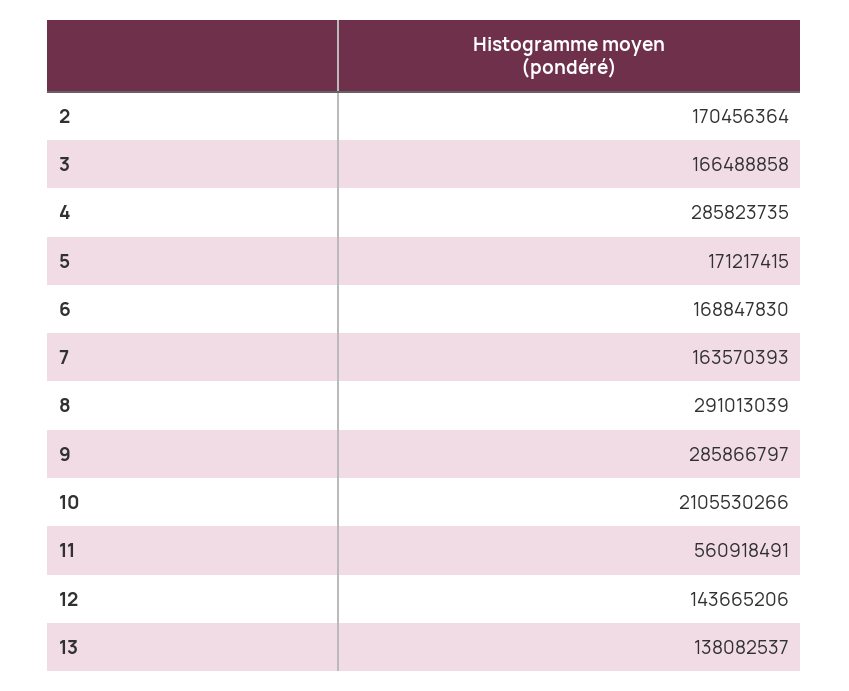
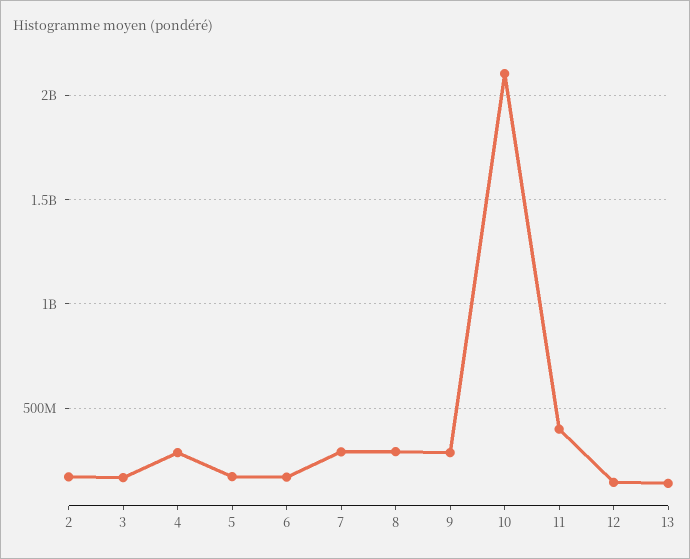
7: 163570393 -> 300000000
11: 560918491 -> 400000000

